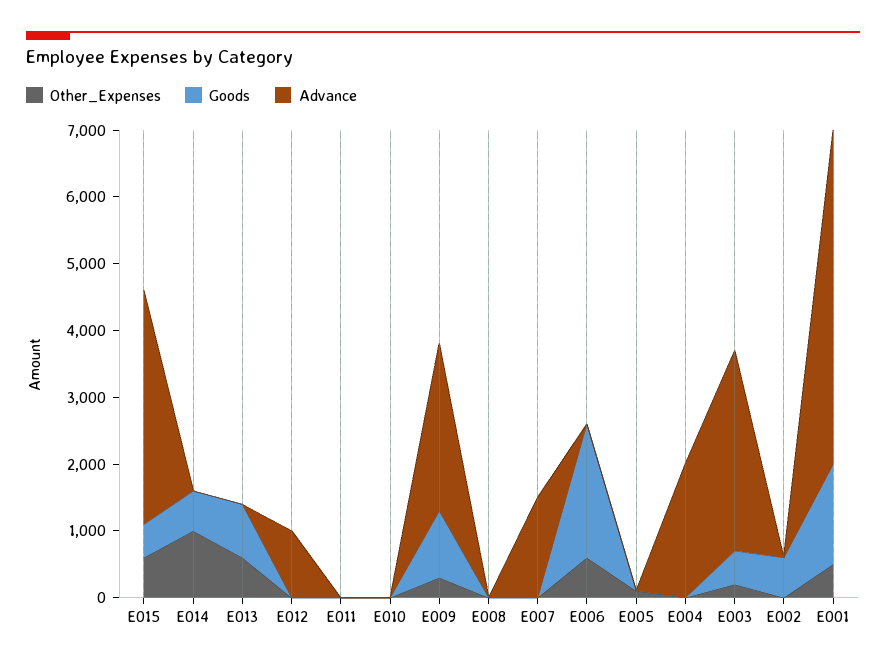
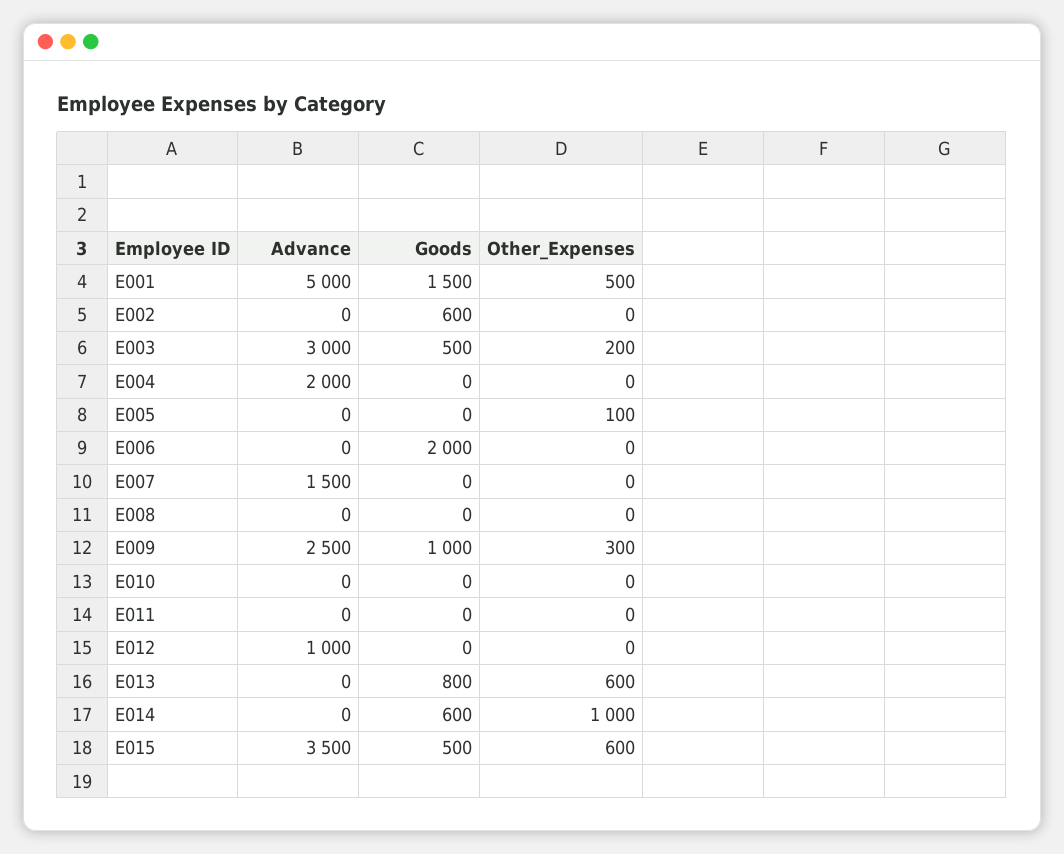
Other_Expenses, E006: 600 -> 0

